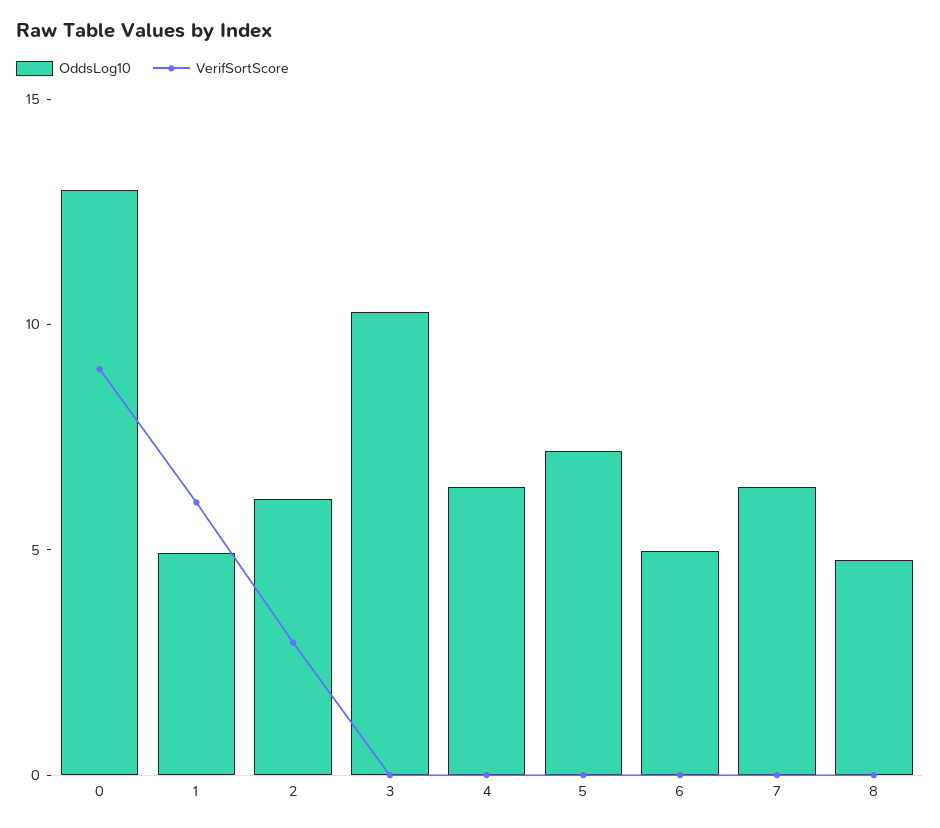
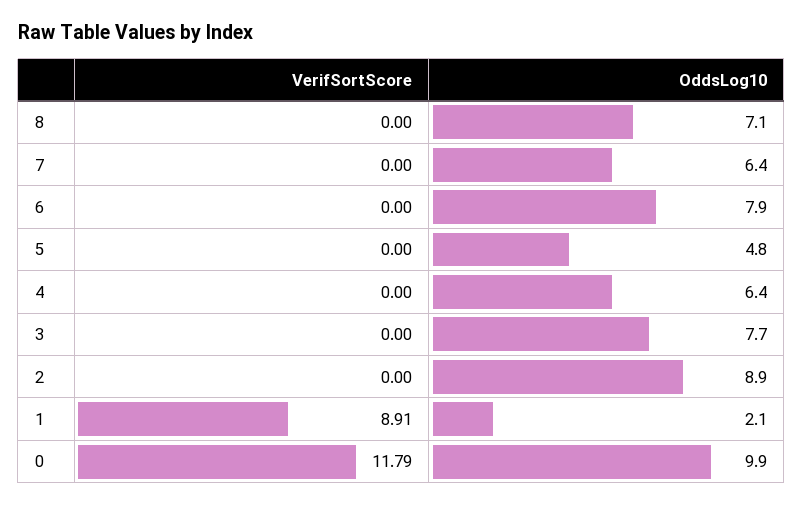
OddsLog10, 0: 13 -> 9.9
VerifSortScore, 0: 9 -> 11.79
OddsLog10, 1: 5 -> 2.1
VerifSortScore, 1: 6 -> 8.91
OddsLog10, 2: 6 -> 8.9
VerifSortScore, 2: 3 -> 0
OddsLog10, 3: 10 -> 7.7
OddsLog10, 5: 7 -> 4.8
OddsLog10, 6: 5 -> 7.9
OddsLog10, 8: 5 -> 7.1

